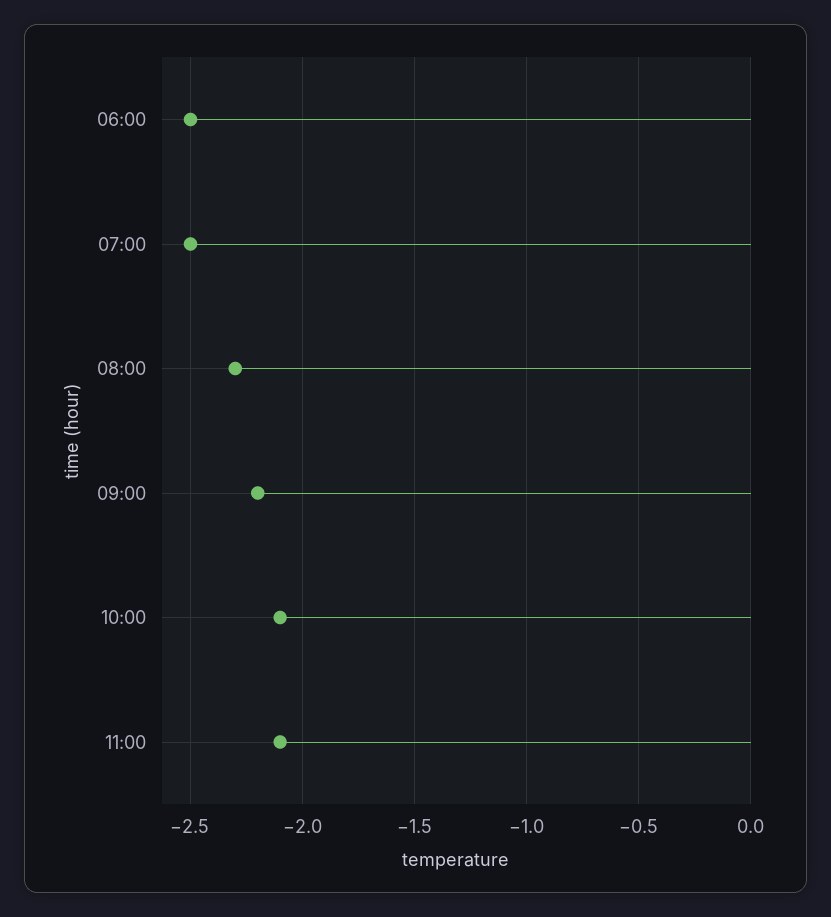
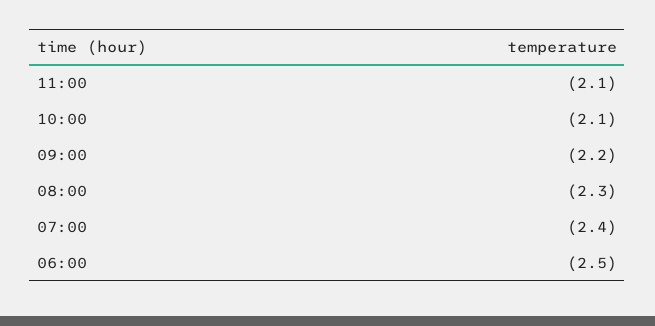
07:00: -2.5 -> -2.4

